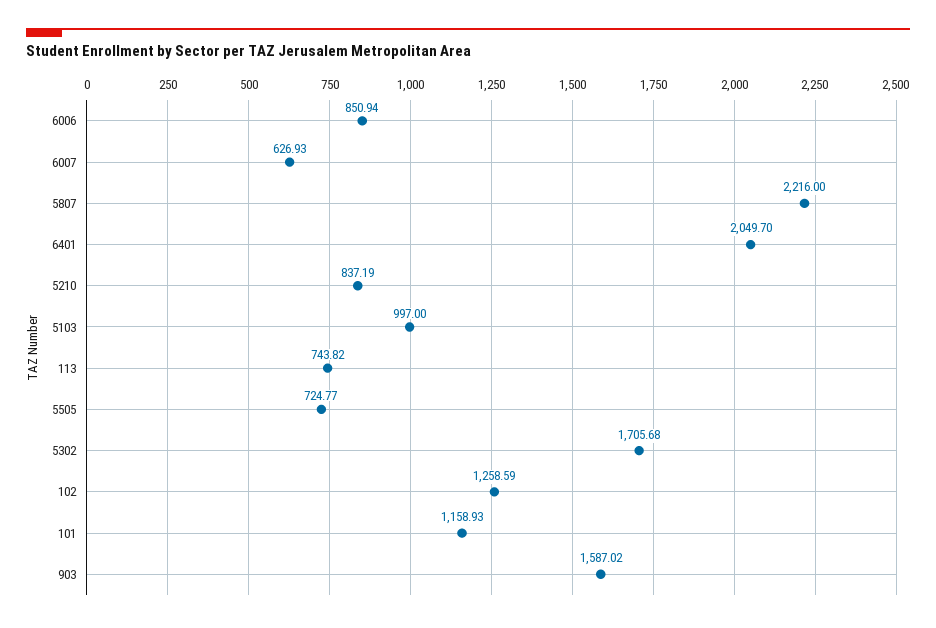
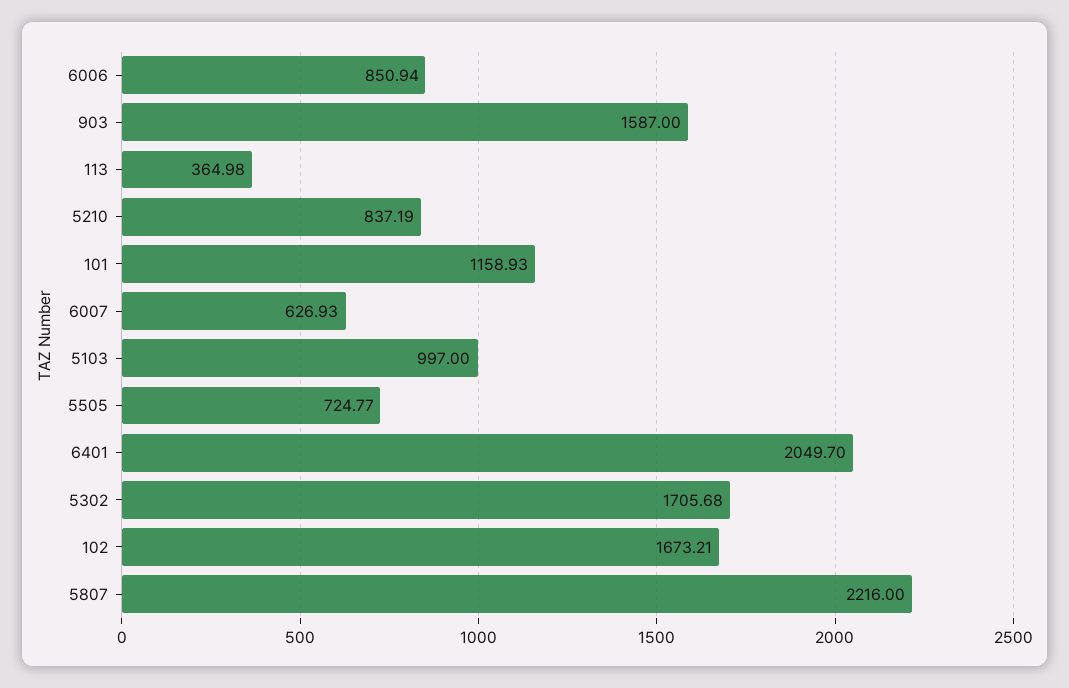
113: 743.82 -> 364.98
102: 1258.59 -> 1673.21
903: 1587.02 -> 1587

